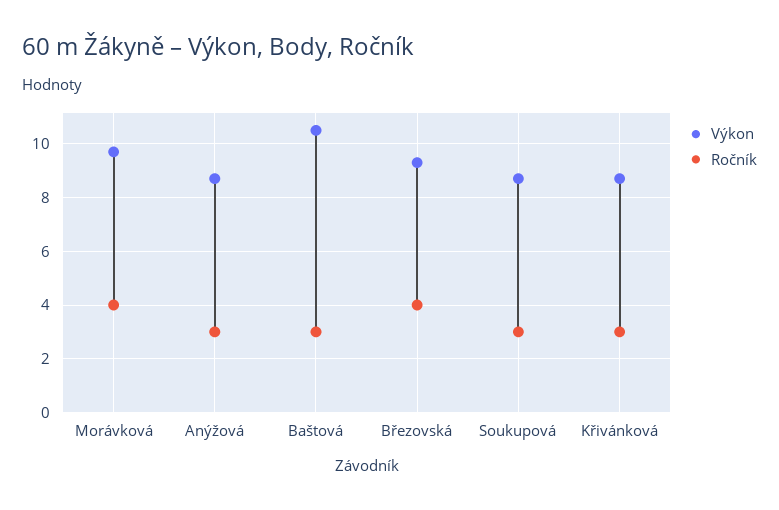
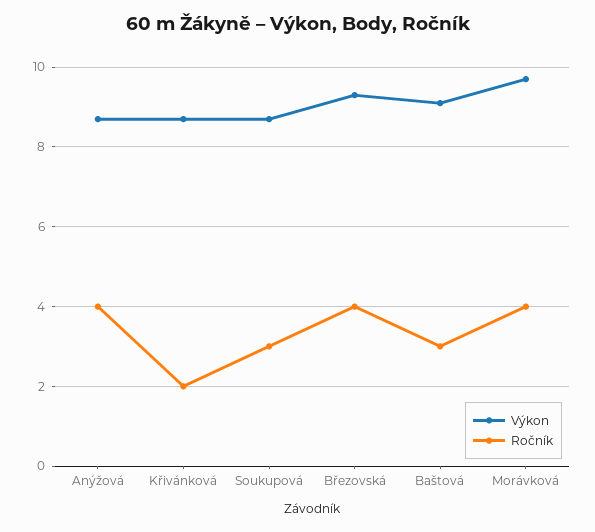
Ročník, Anýžová: 3 -> 4
Výkon, Baštová: 10.5 -> 9
Ročník, Křivánková: 3 -> 2

